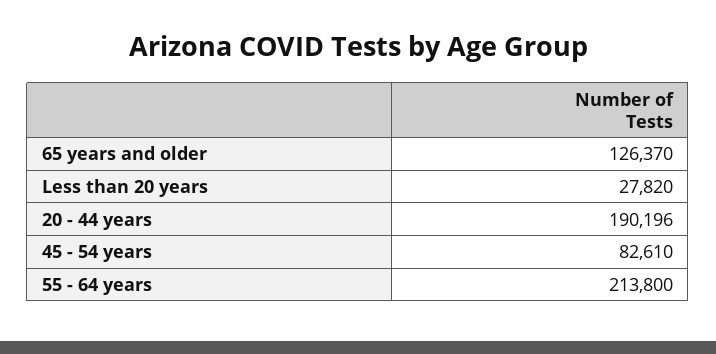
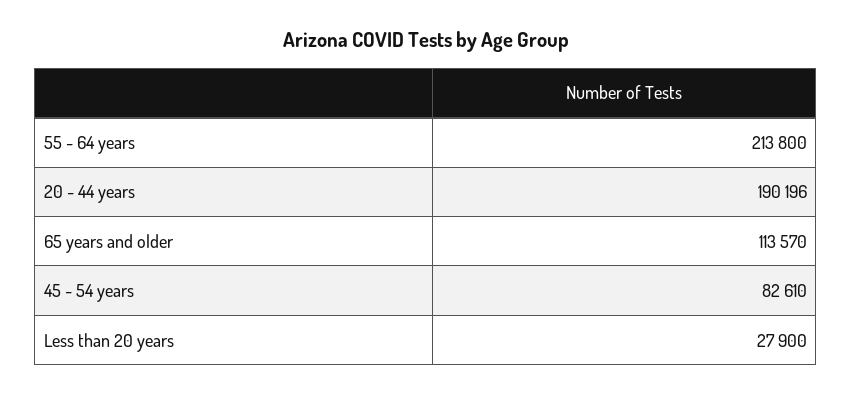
65 years and older: 126370 -> 113570
Less than 20 years: 27820 -> 27900

